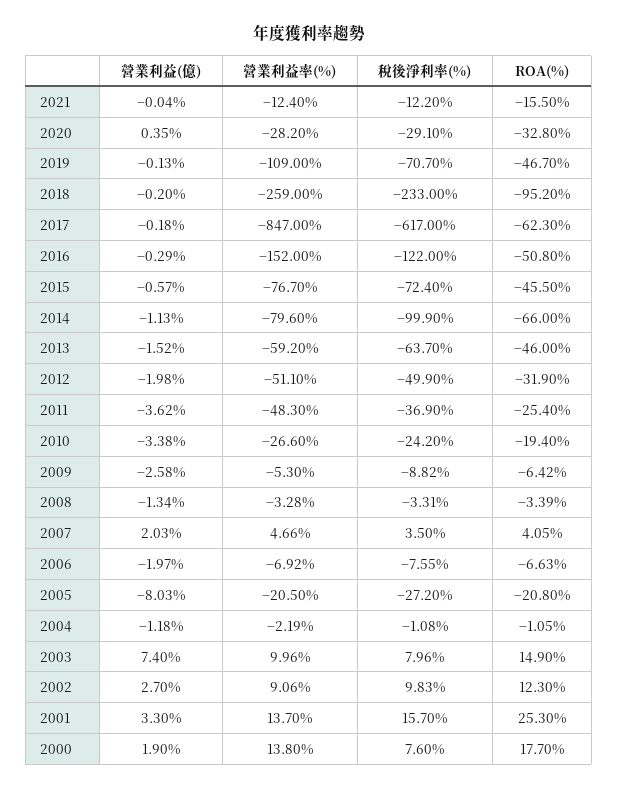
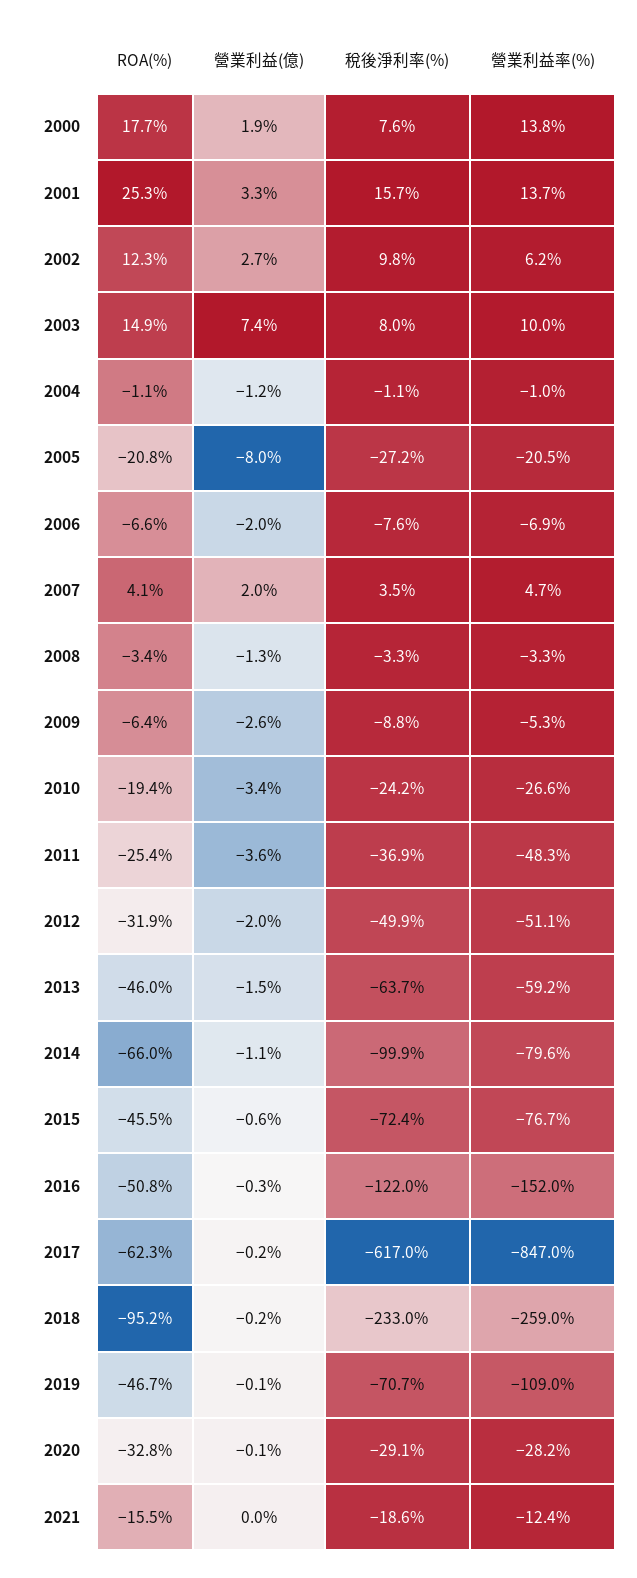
稅後淨利率(%), 2021: -12.2 -> -18.6
營業利益(億), 2020: 0.35 -> -0.1
營業利益率(%), 2004: -2.19 -> -1
營業利益率(%), 2002: 9.06 -> 6.2

